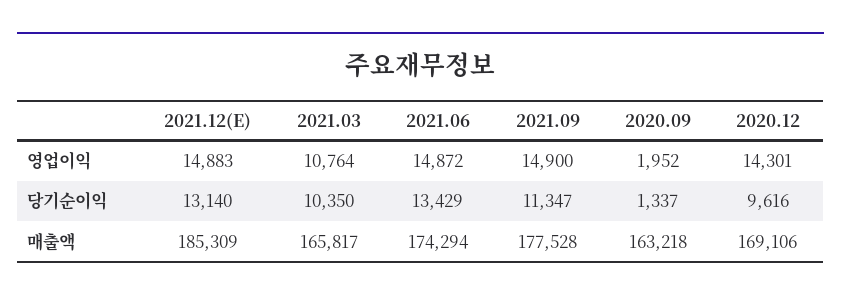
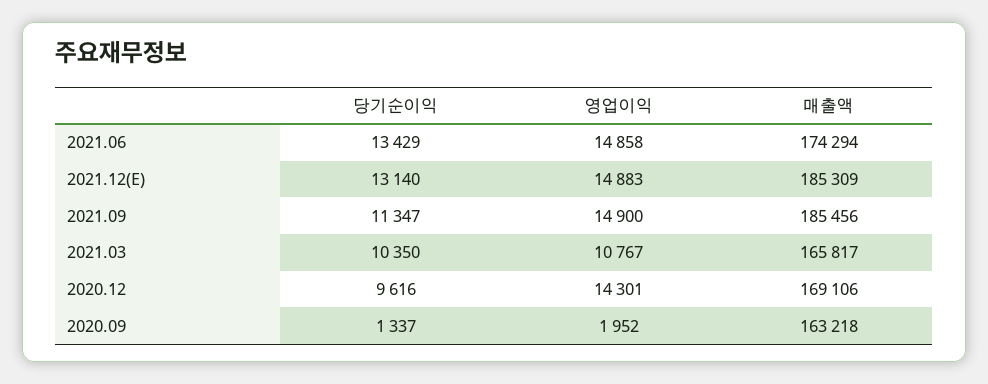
2021.03, 영업이익: 10764 -> 10767
2021.06, 영업이익: 14872 -> 14858
2021.09, 매출액: 177528 -> 185456

